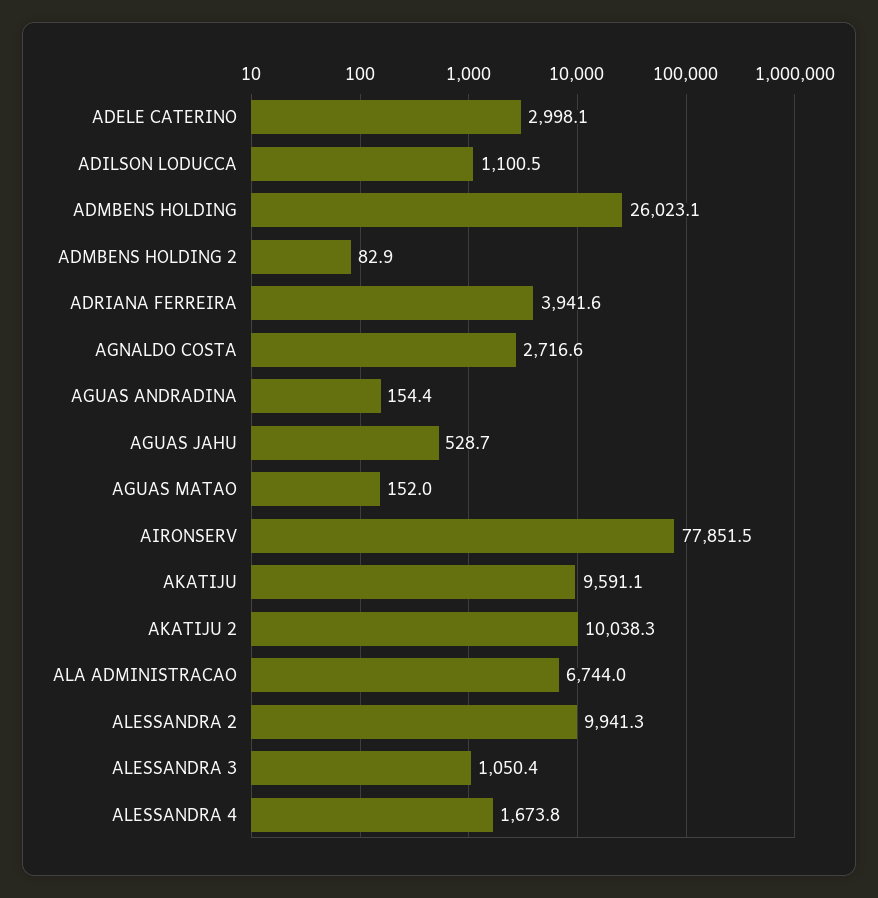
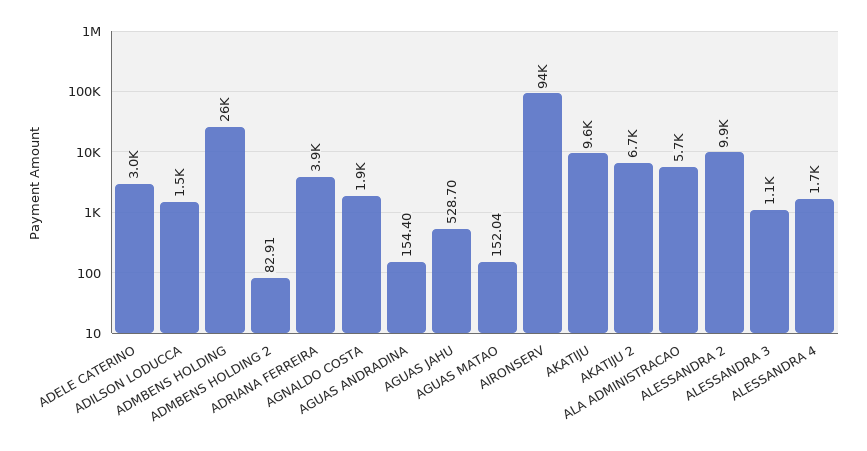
ADILSON LODUCCA: 1100.5 -> 1500
AGNALDO COSTA: 2716.6 -> 1900
AIRONSERV: 77851.5 -> 94000
AKATIJU 2: 10038.3 -> 6700
ALA ADMINISTRACAO: 6744 -> 5700

